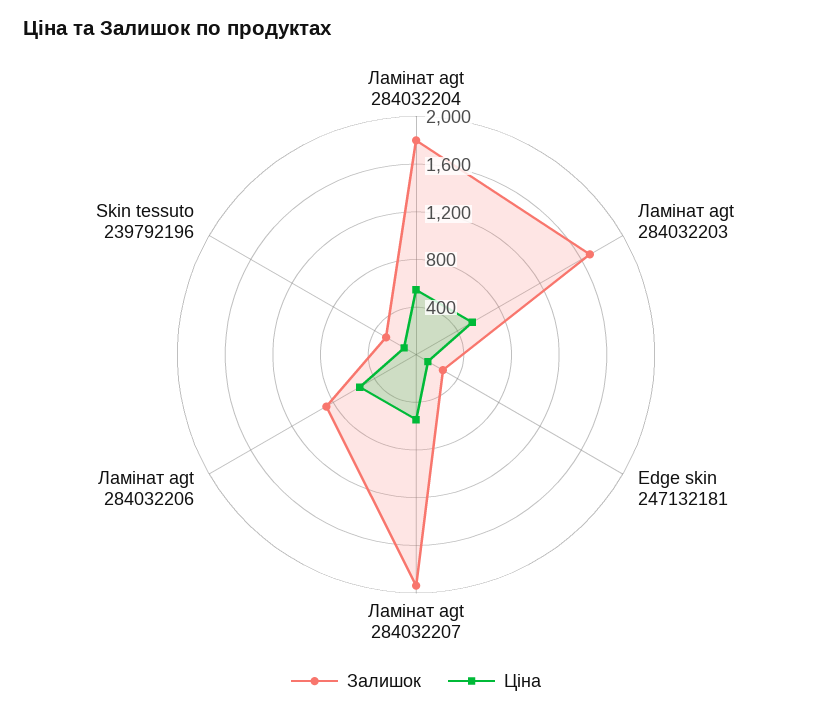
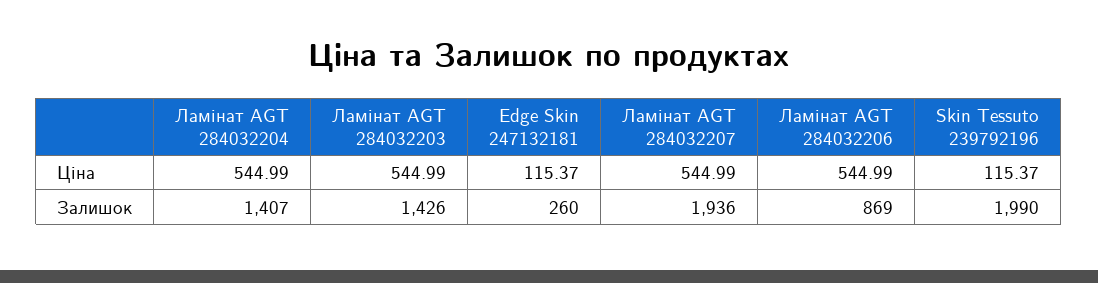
Залишок, Ламінат agt 284032204: 1800 -> 1407
Залишок, Ламінат agt 284032203: 1700 -> 1426
Залишок, Skin tessuto 239792196: 300 -> 1990

